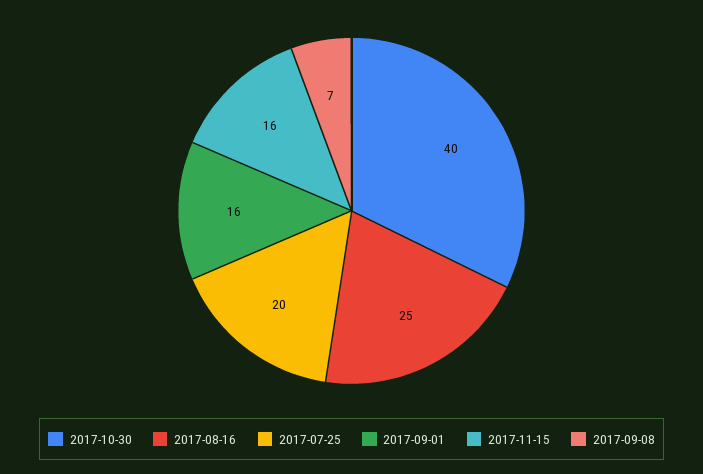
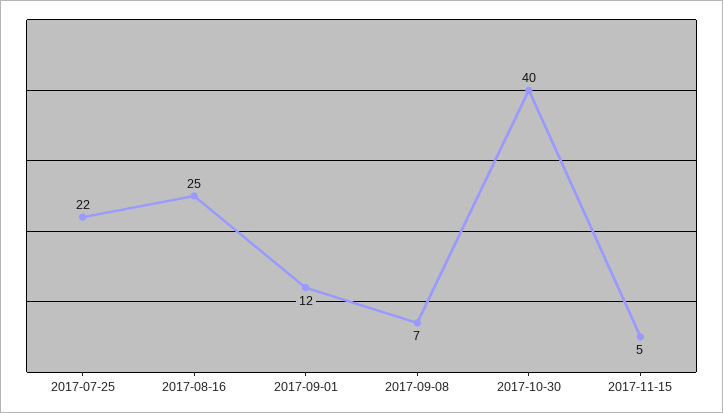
2017-07-25: 20 -> 22
2017-09-01: 16 -> 12
2017-11-15: 16 -> 5

